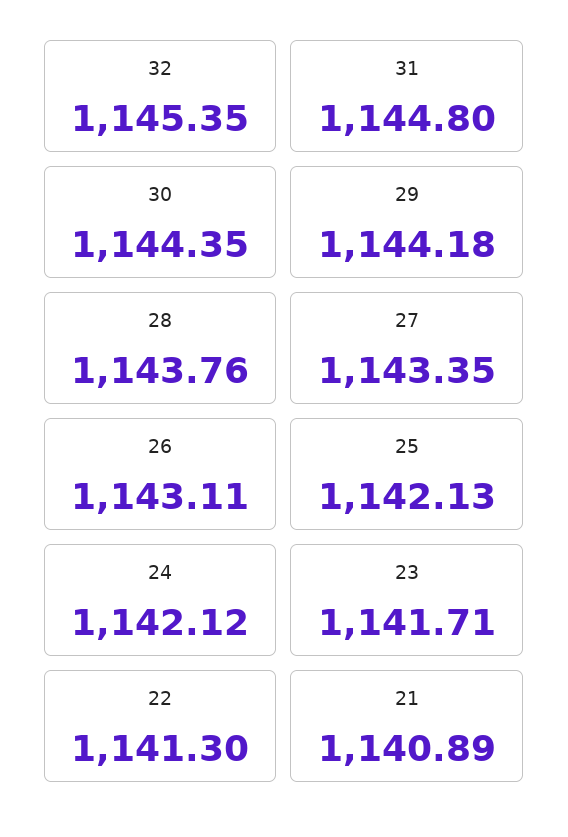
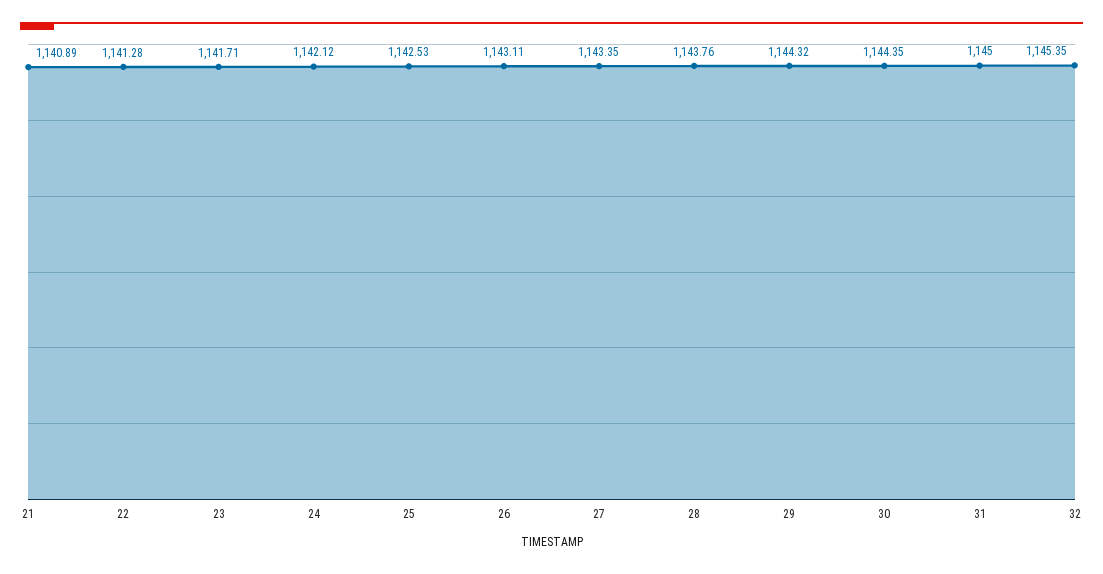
31: 1144.8 -> 1145
29: 1144.18 -> 1144.32
25: 1142.13 -> 1142.53
22: 1141.3 -> 1141.28

